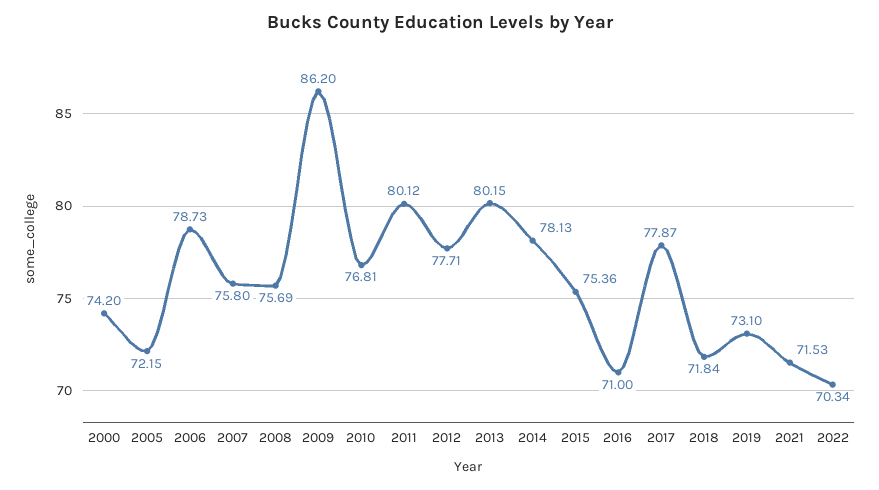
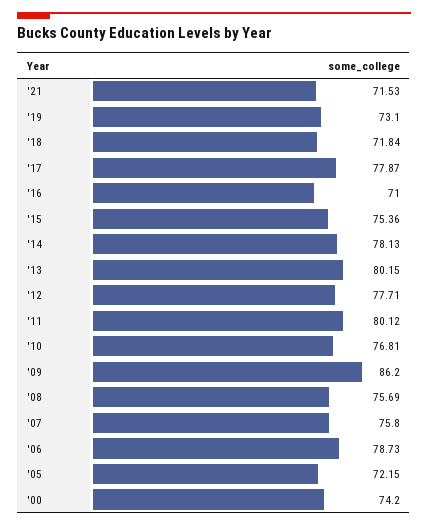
2022: 70.34 -> none

